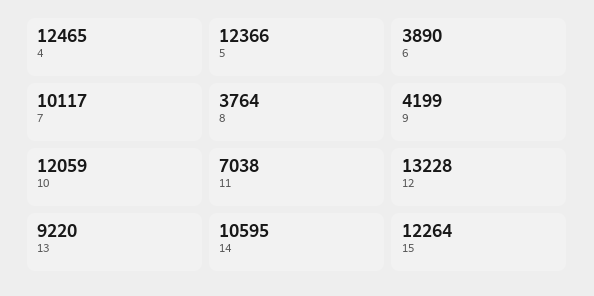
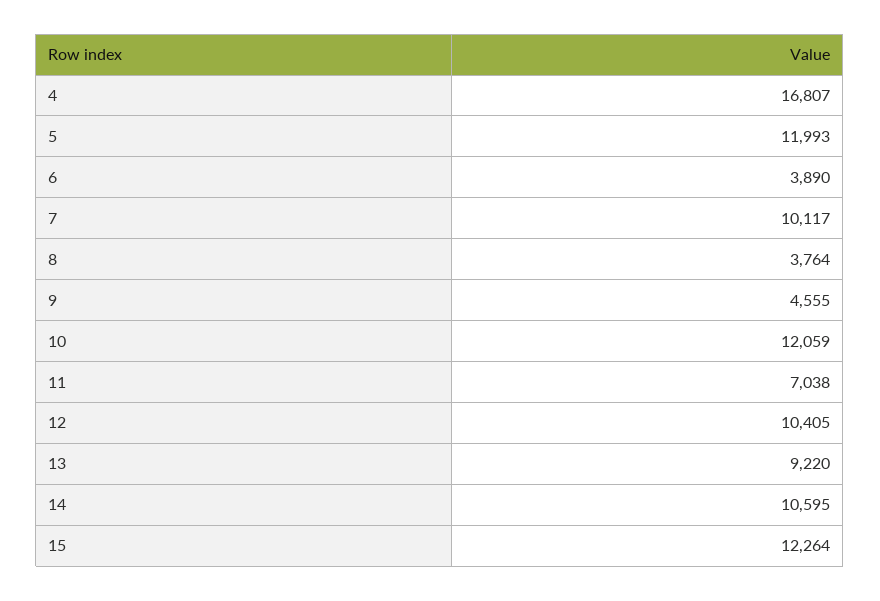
4: 12465 -> 16807
5: 12366 -> 11993
9: 4199 -> 4555
12: 13228 -> 10405

